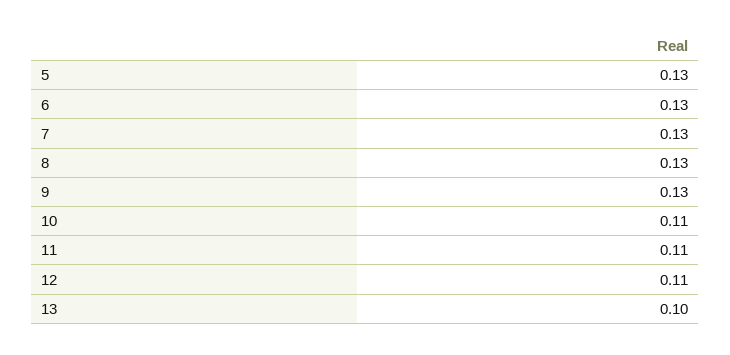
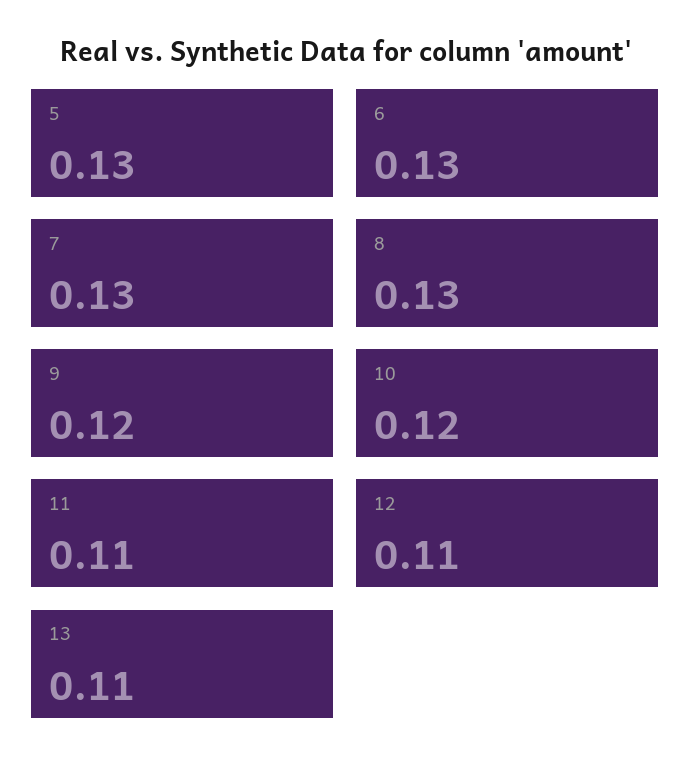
9: 0.13 -> 0.12
10: 0.11 -> 0.12
13: 0.1 -> 0.11

